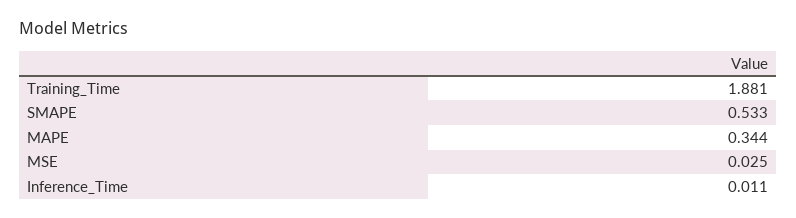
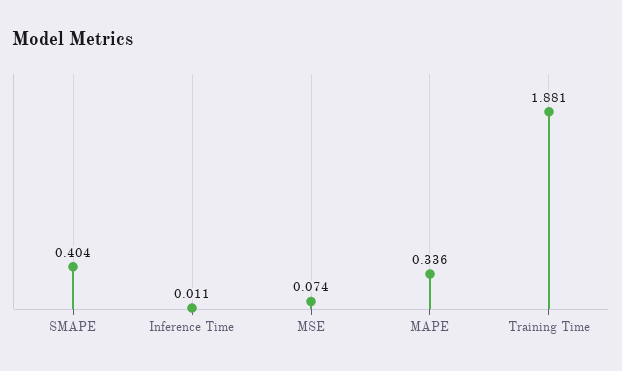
SMAPE: 0.533 -> 0.404
MAPE: 0.344 -> 0.336
MSE: 0.025 -> 0.074

